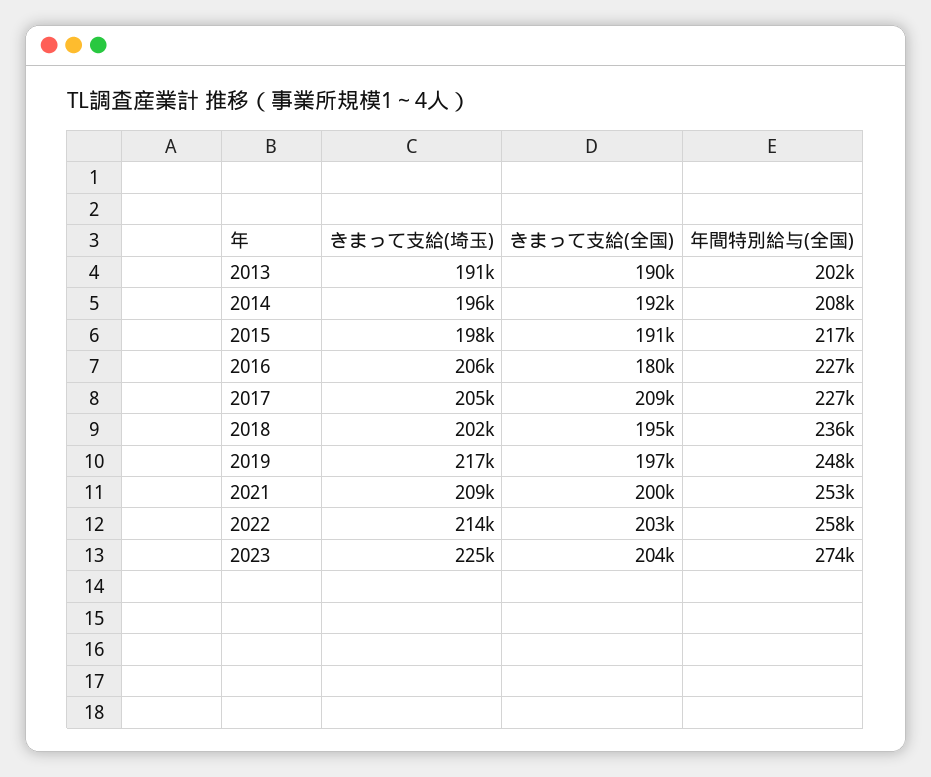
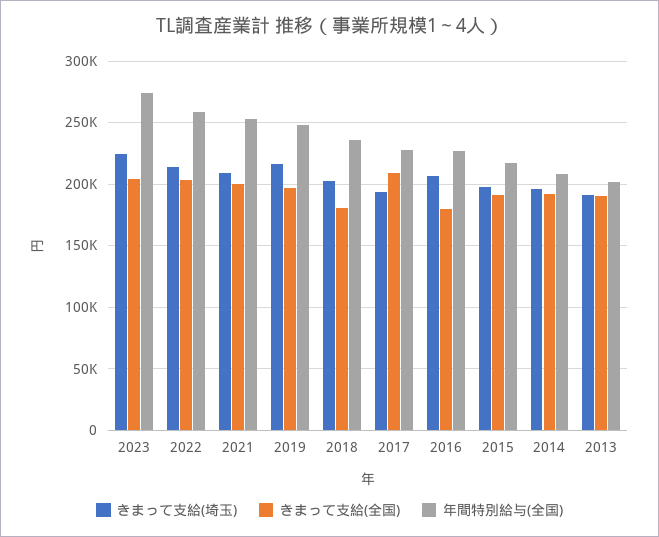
きまって支給(埼玉), 2017: 205000 -> 195000
きまって支給(全国), 2018: 195000 -> 180000

